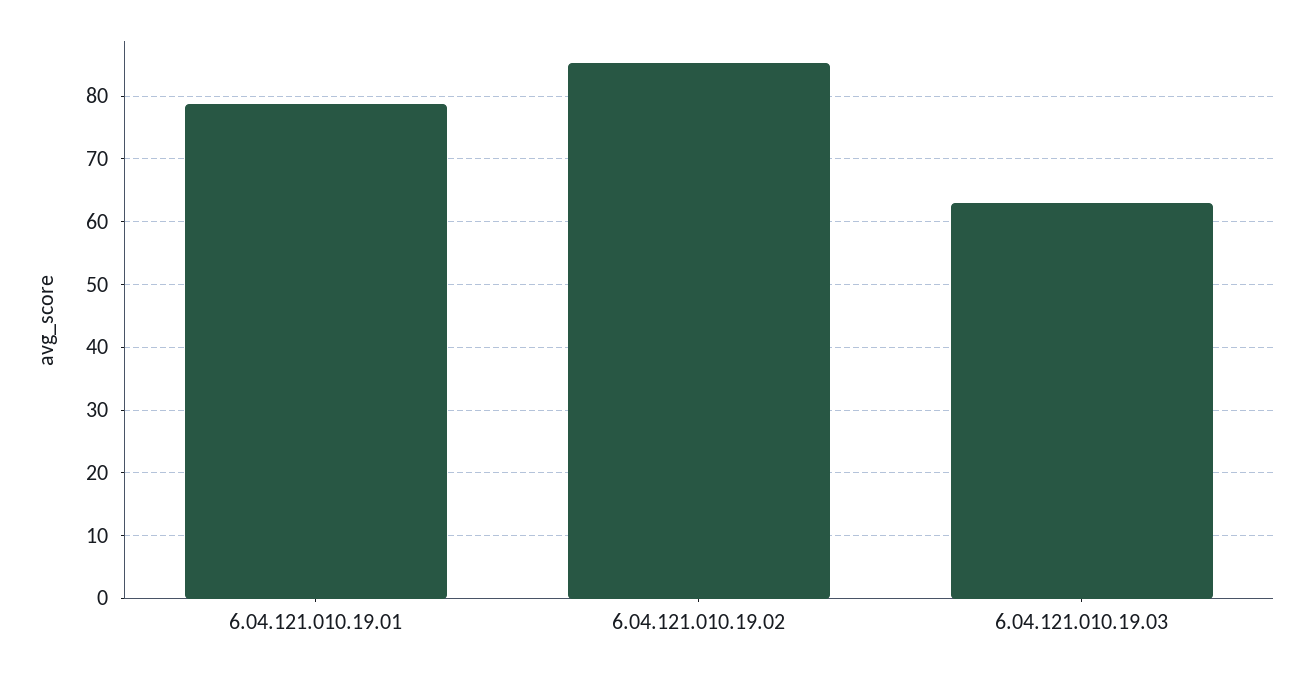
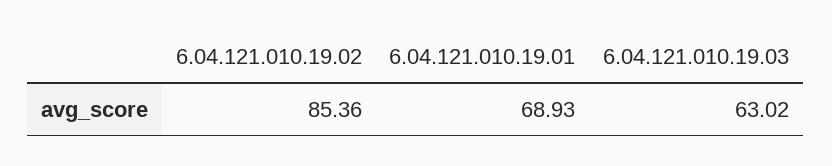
6.04.121.010.19.01: 79 -> 68.93

